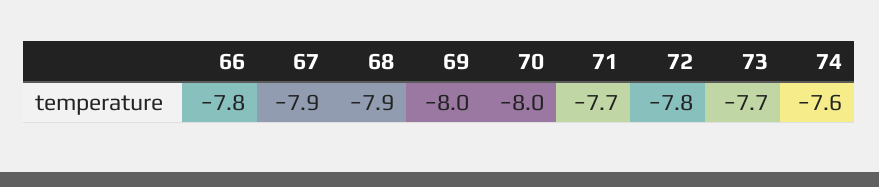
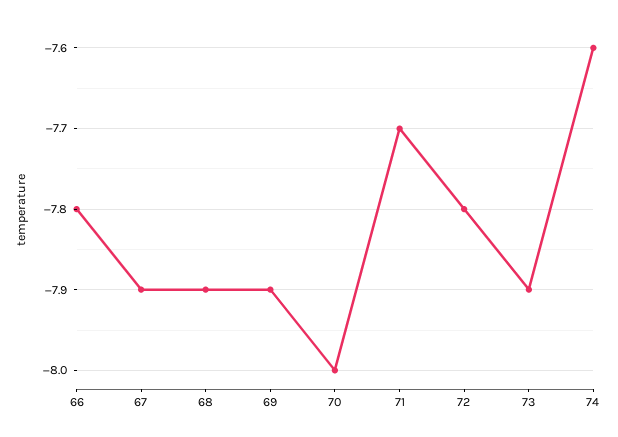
69: -8 -> -7.9
73: -7.7 -> -7.9

